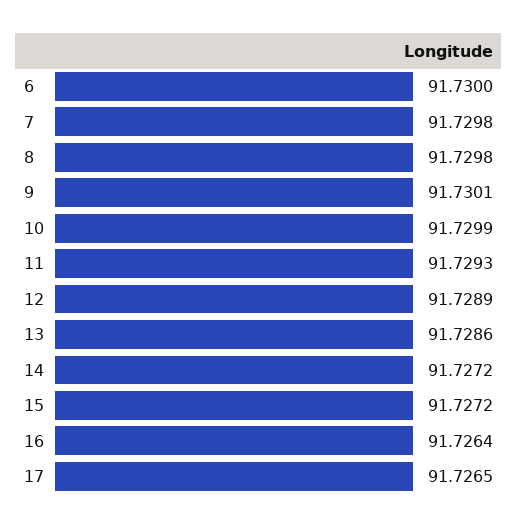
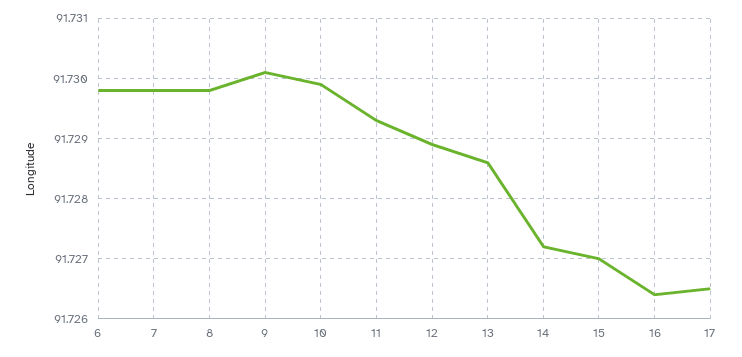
6: 91.73 -> 91.7298
15: 91.7272 -> 91.727

